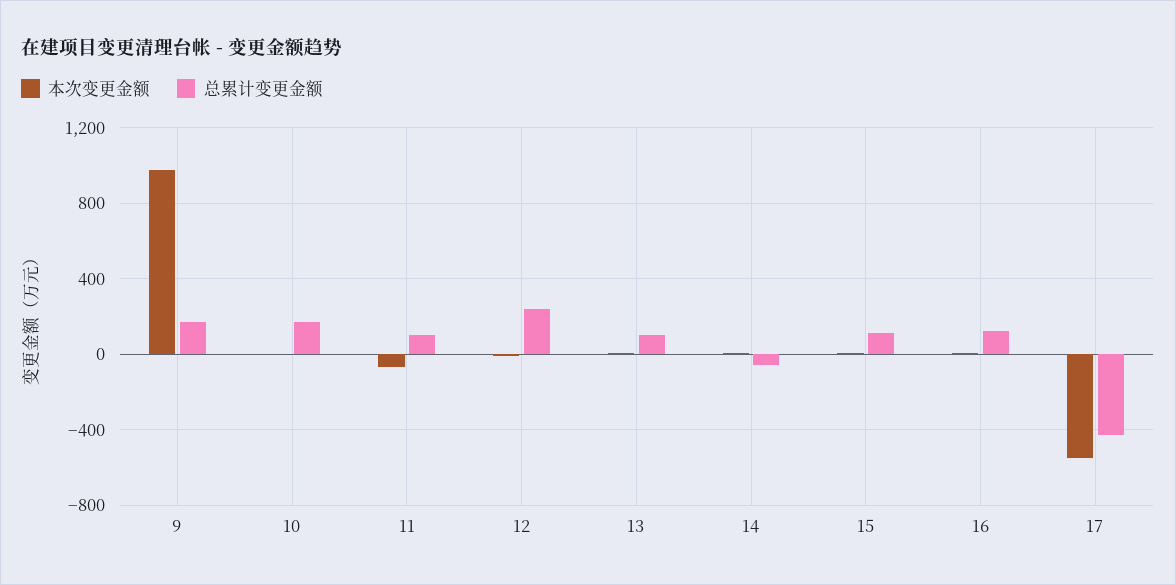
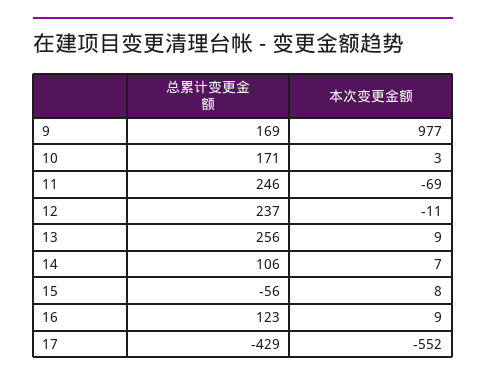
总累计变更金额, 11: 100 -> 246
总累计变更金额, 13: 100 -> 256
总累计变更金额, 14: -50 -> 106
总累计变更金额, 15: 100 -> -56

